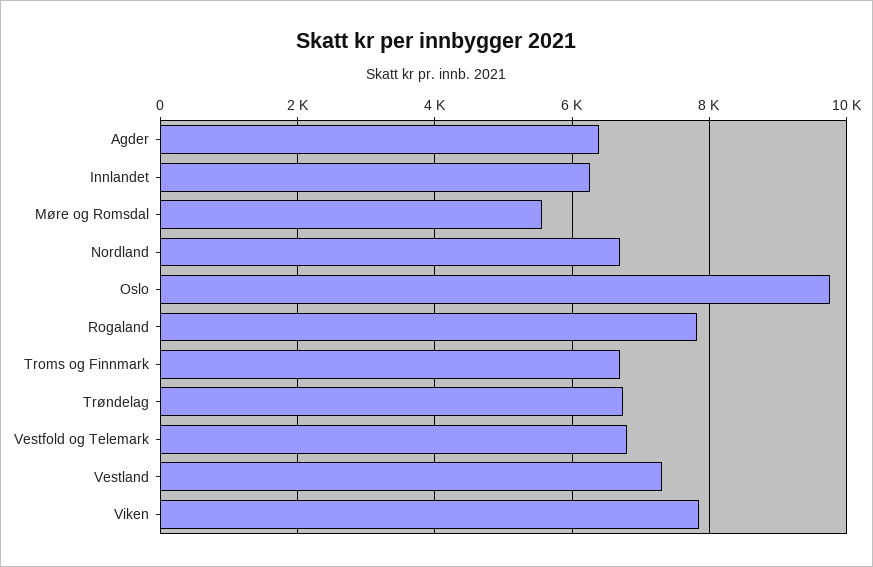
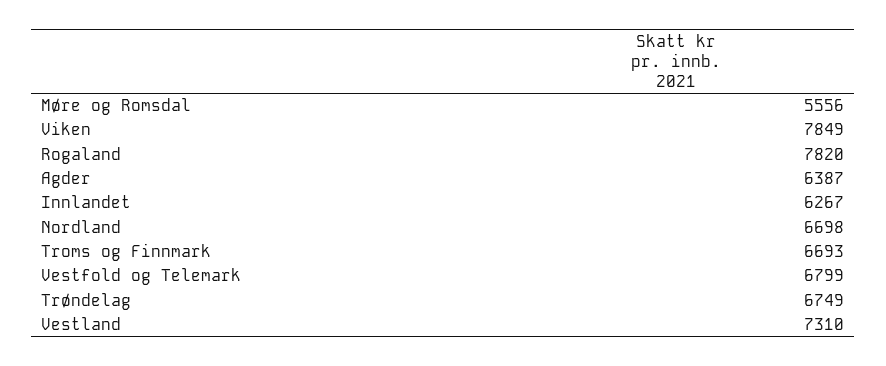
Oslo: 9800 -> none

